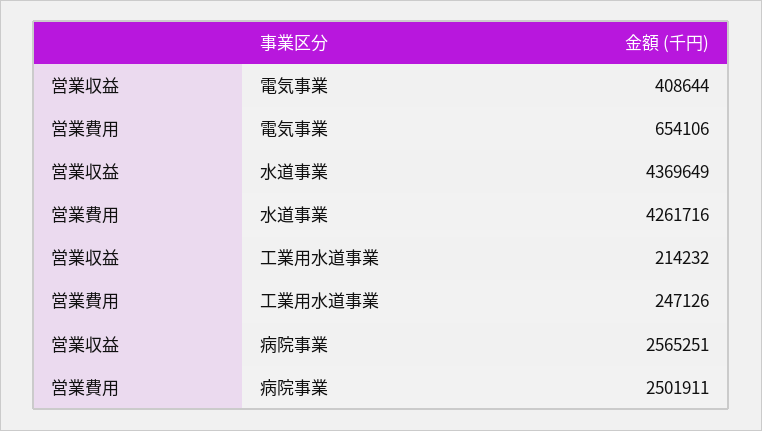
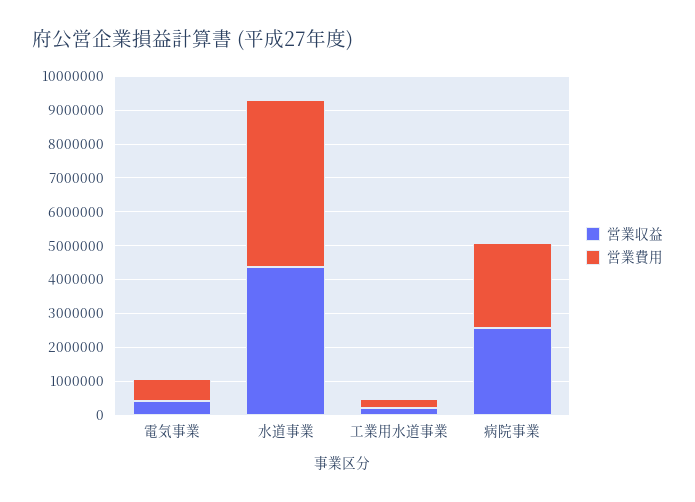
営業費用, 水道事業: 4261716 -> 5000000

